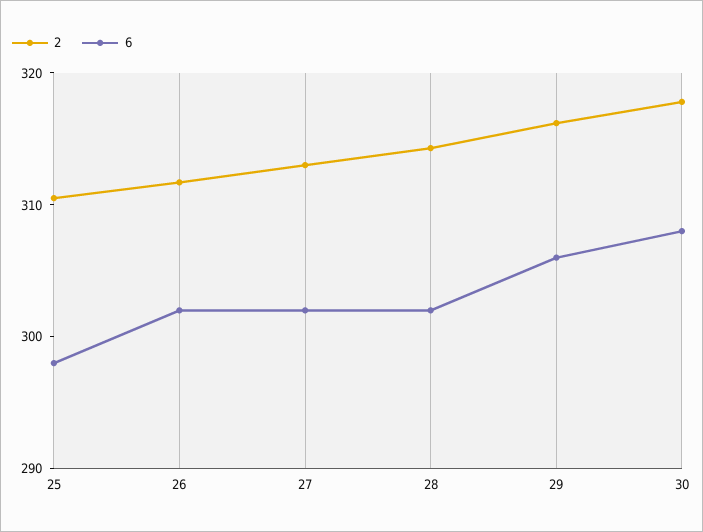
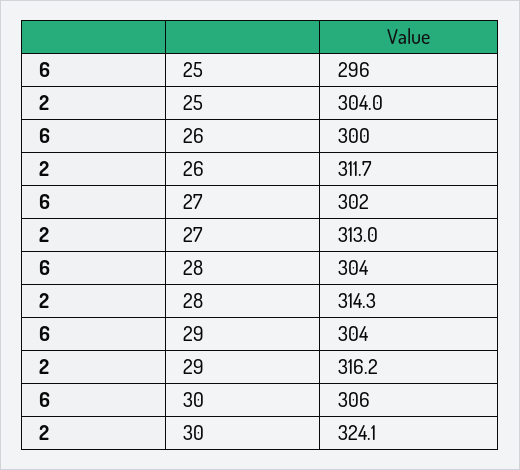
2, 25: 310 -> 304
6, 25: 298 -> 296
6, 26: 302 -> 300
6, 28: 302 -> 304
6, 29: 306 -> 304
2, 30: 318 -> 324.1
6, 30: 308 -> 306

